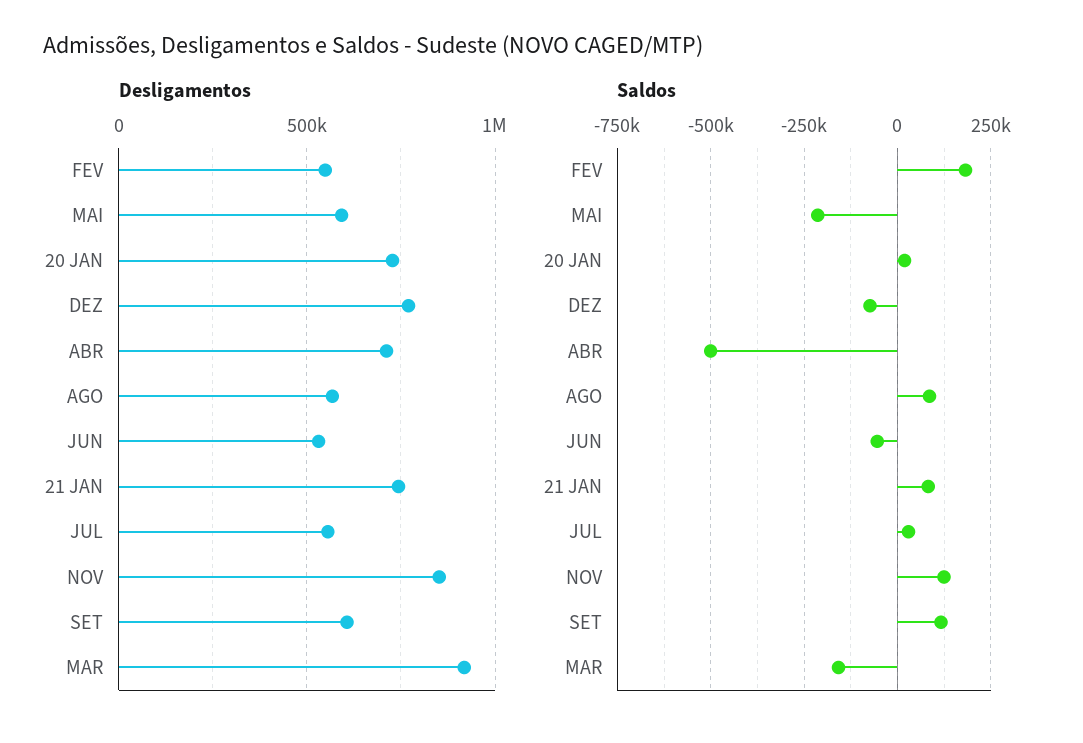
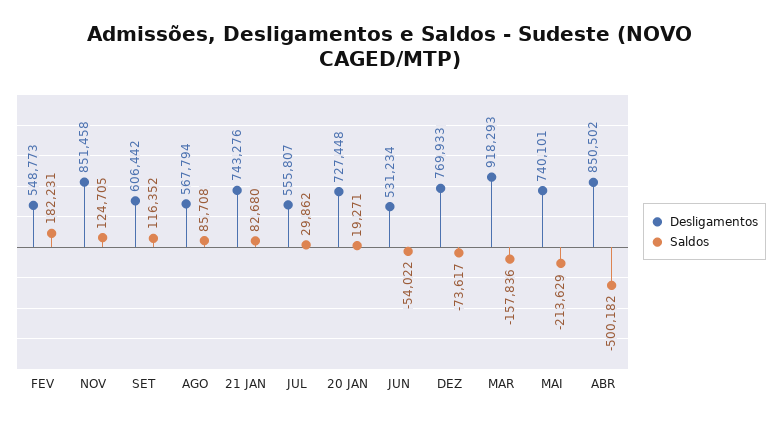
Desligamentos, MAI: 600000 -> 740101
Desligamentos, ABR: 700000 -> 850502

